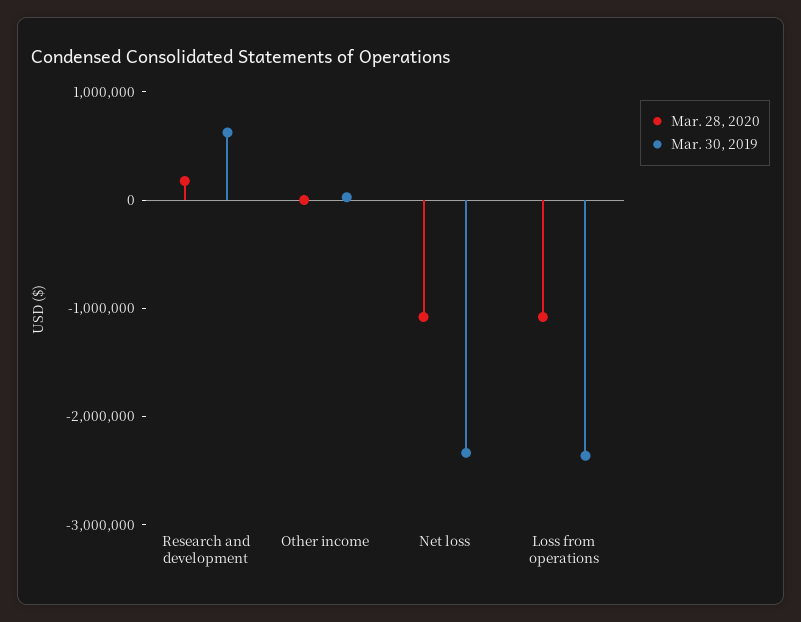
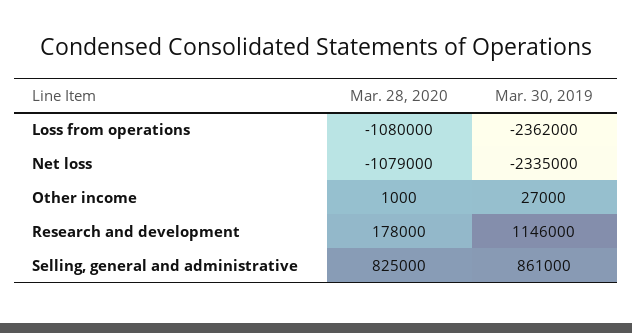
Mar. 30, 2019, Research and development: 600000 -> 1146000
Mar. 28, 2020, Selling, general and administrative: none -> 825000
Mar. 30, 2019, Selling, general and administrative: none -> 861000

